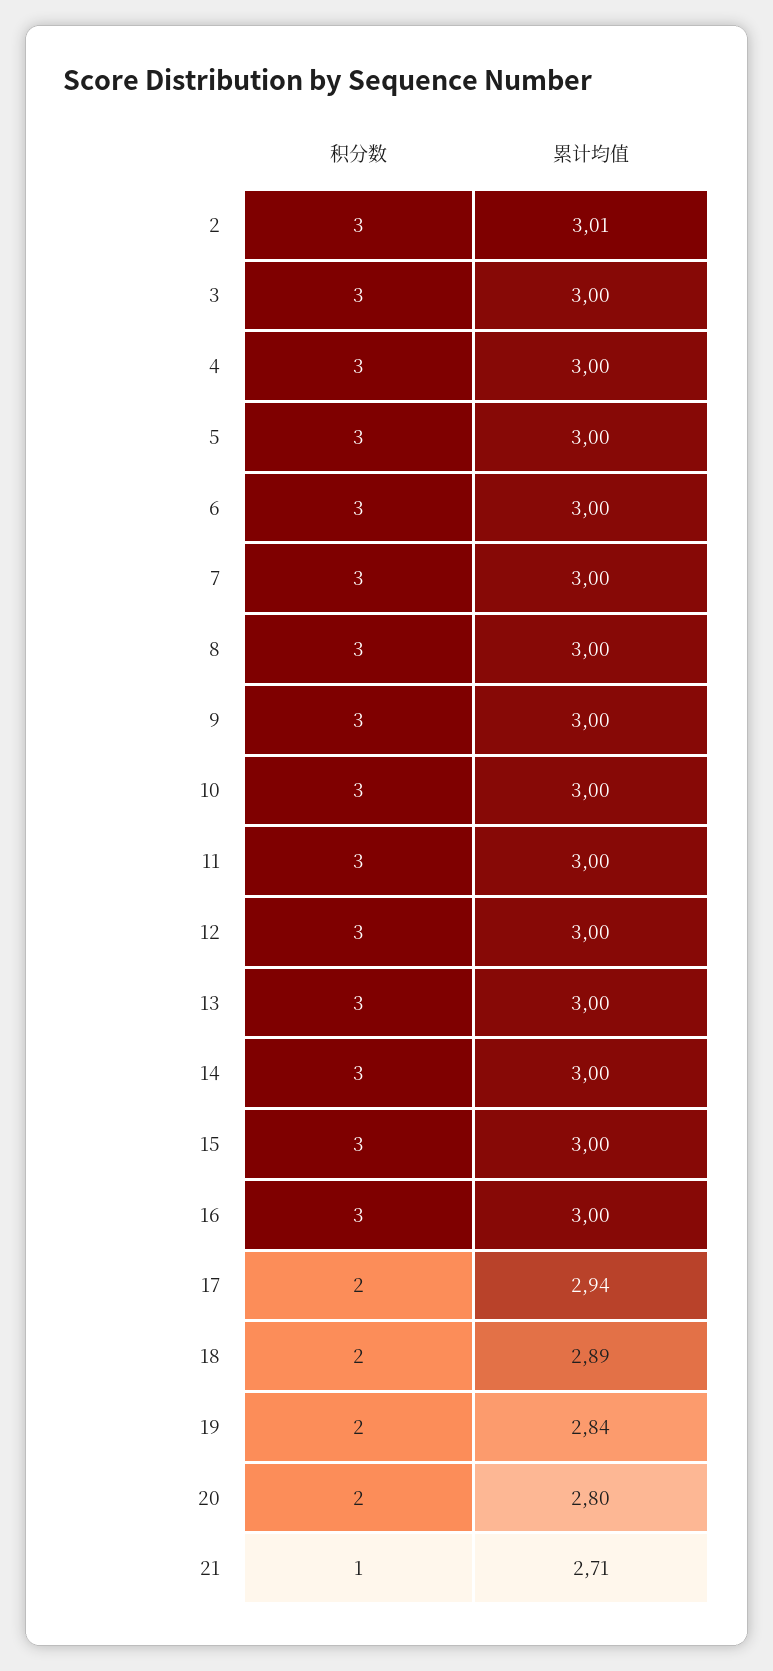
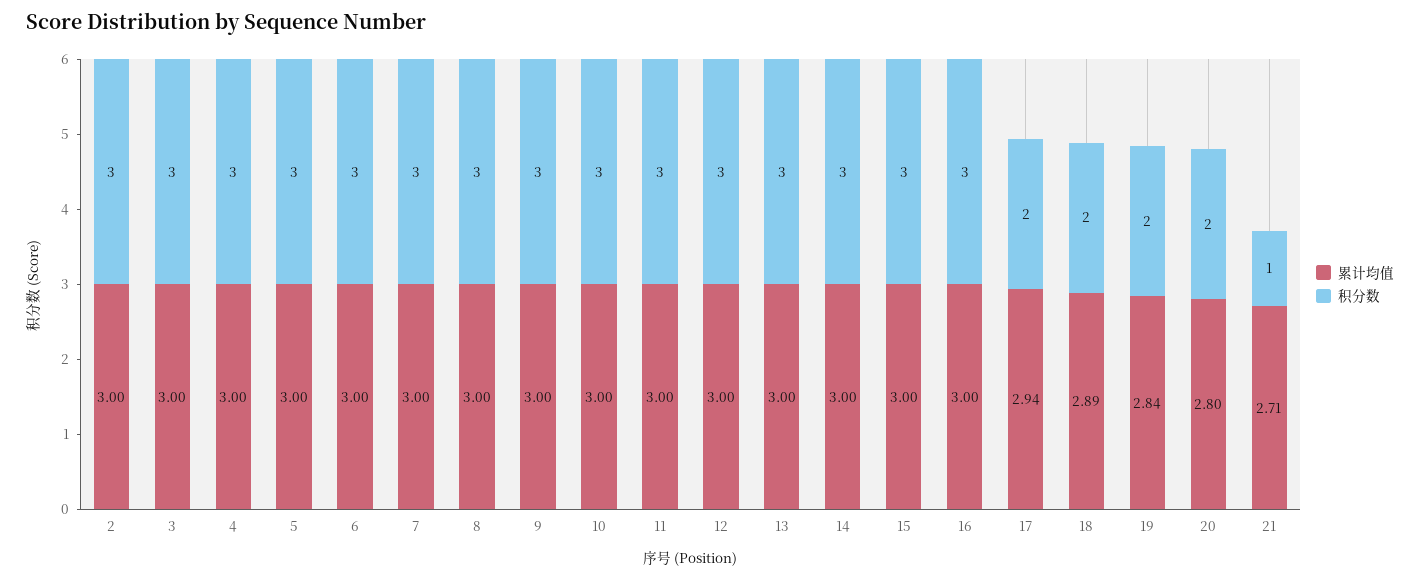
累计均值, 2: 3.01 -> 3

